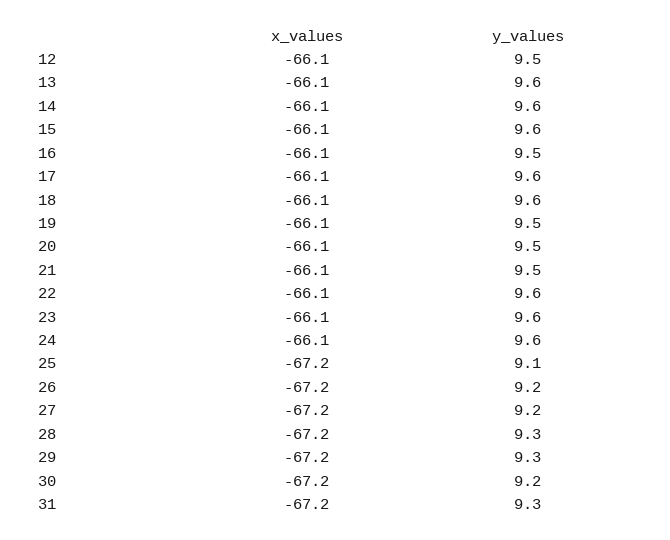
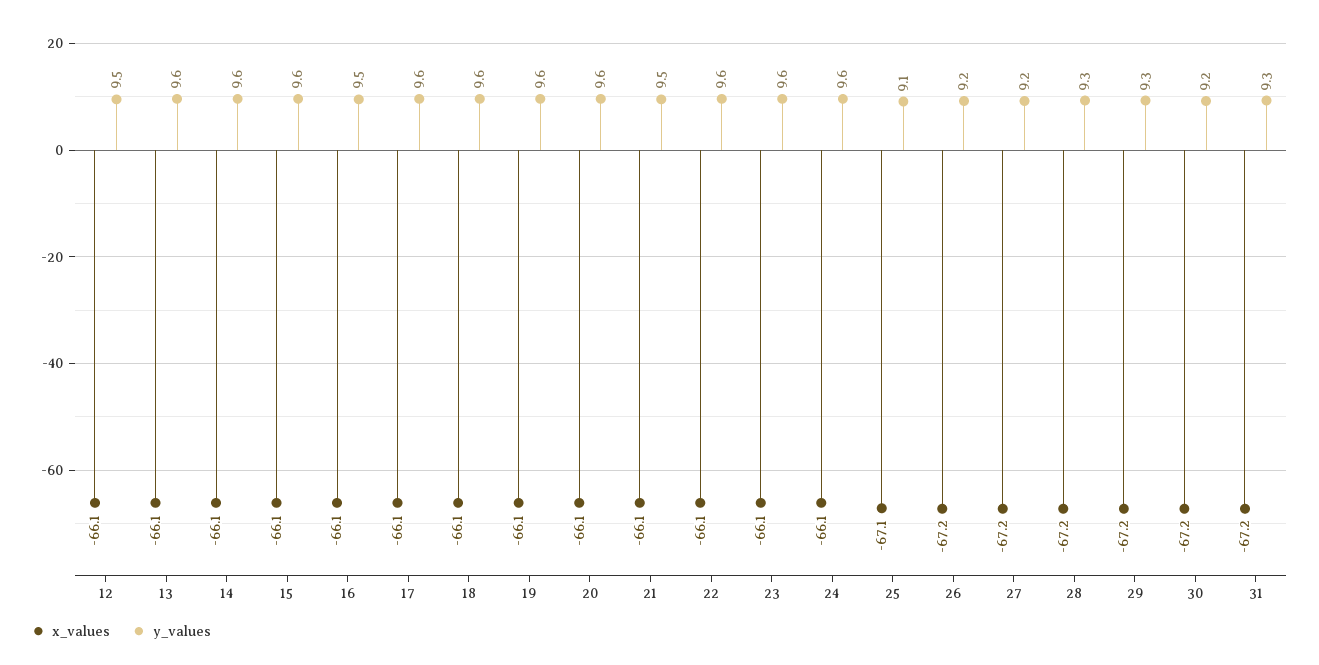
y_values, 19: 9.5 -> 9.6
y_values, 20: 9.5 -> 9.6
x_values, 25: -67.2 -> -67.1

